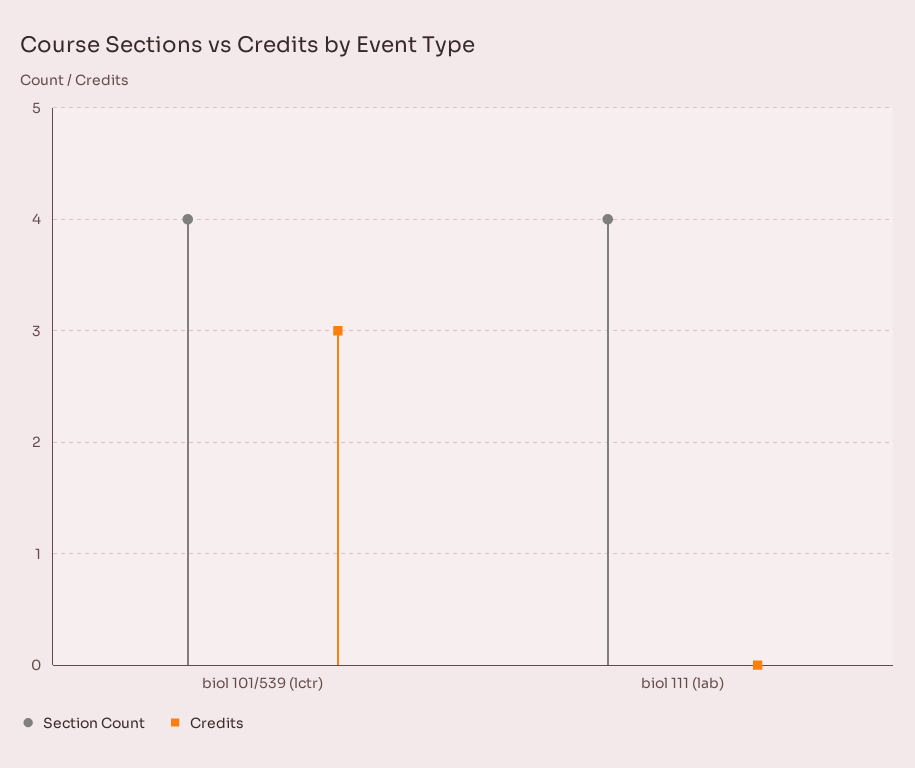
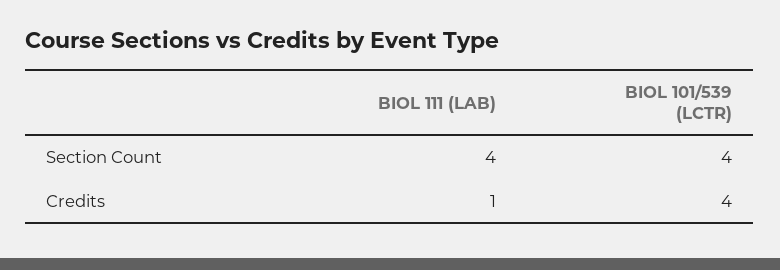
Credits, biol 101/539 (lctr): 3 -> 4
Credits, biol 111 (lab): 0 -> 1

